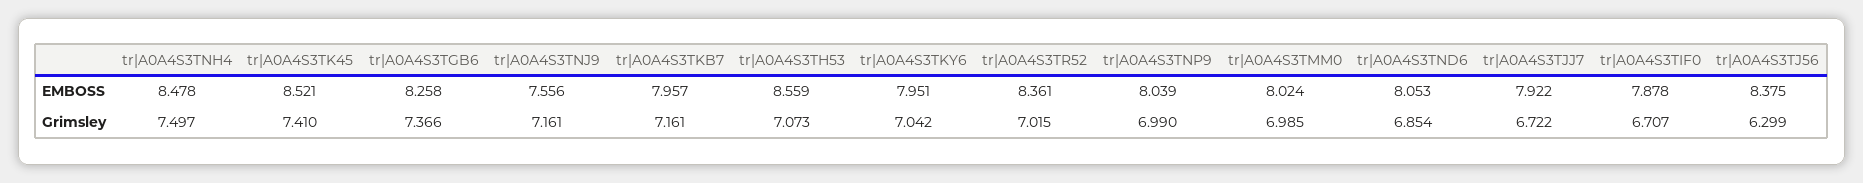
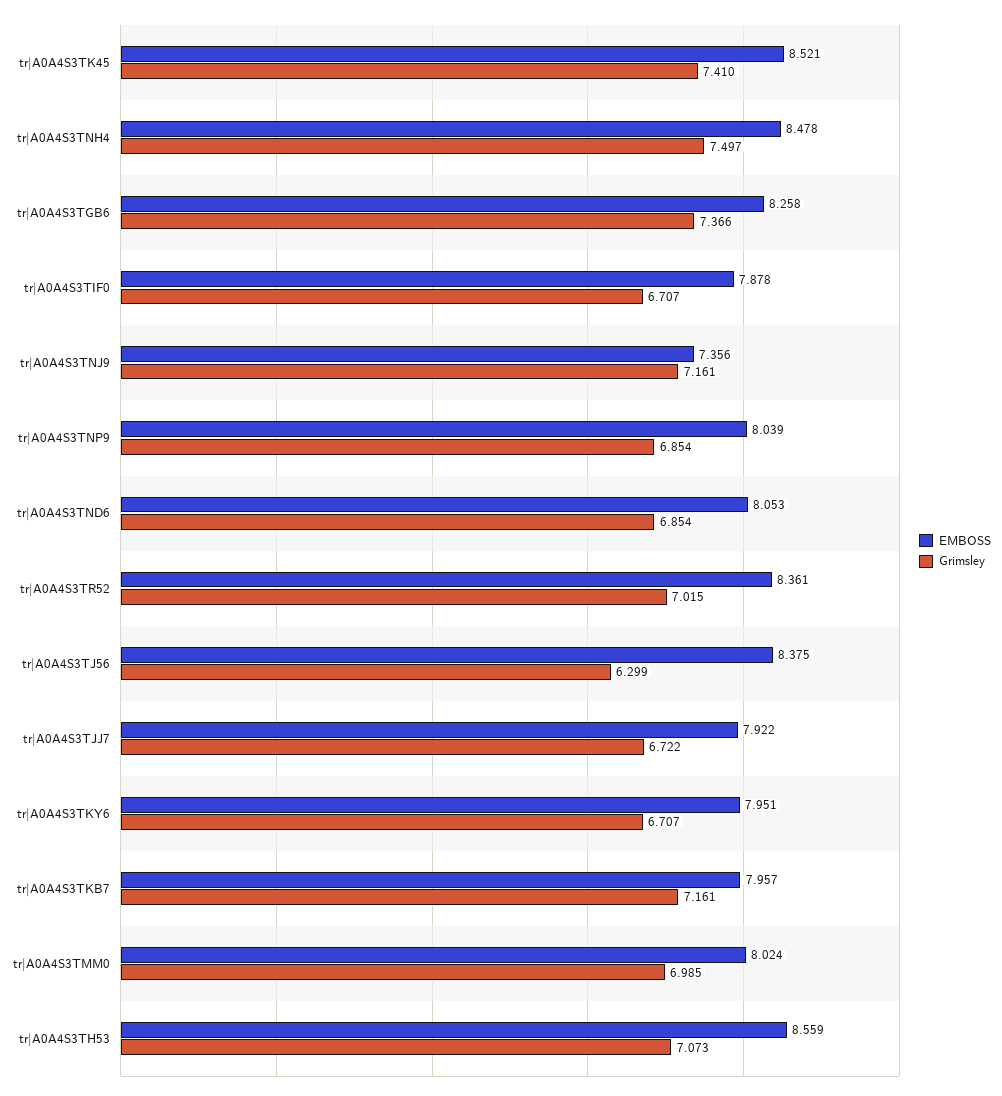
EMBOSS, tr|A0A4S3TNJ9: 7.556 -> 7.356
Grimsley, tr|A0A4S3TKY6: 7.042 -> 6.707
Grimsley, tr|A0A4S3TNP9: 6.99 -> 6.854

